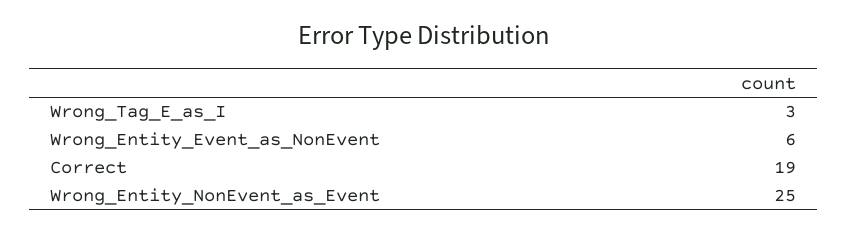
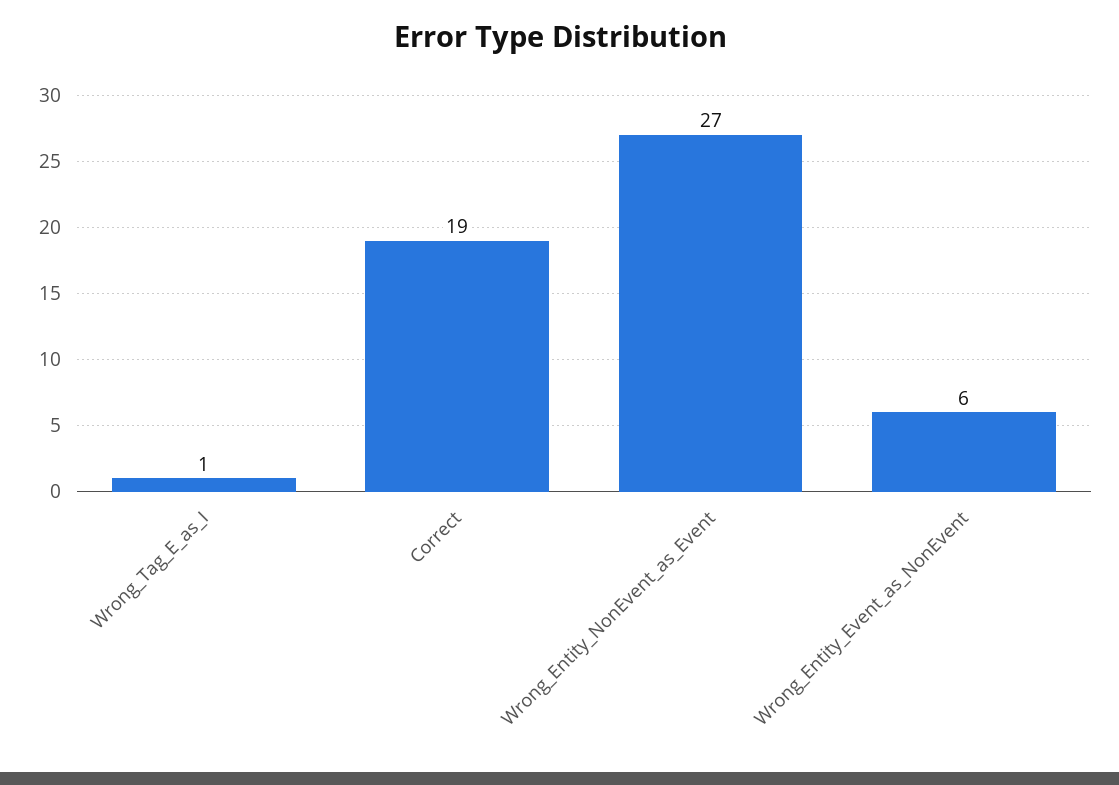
Wrong_Tag_E_as_I: 3 -> 1
Wrong_Entity_NonEvent_as_Event: 25 -> 27

